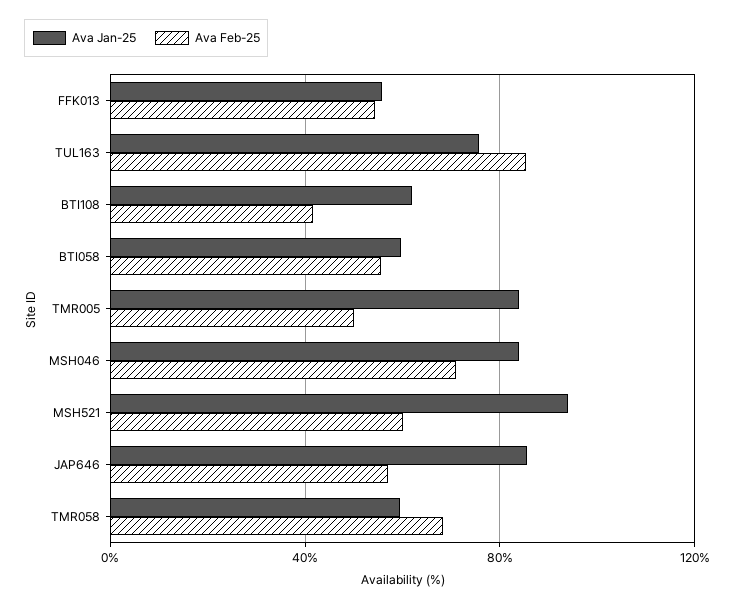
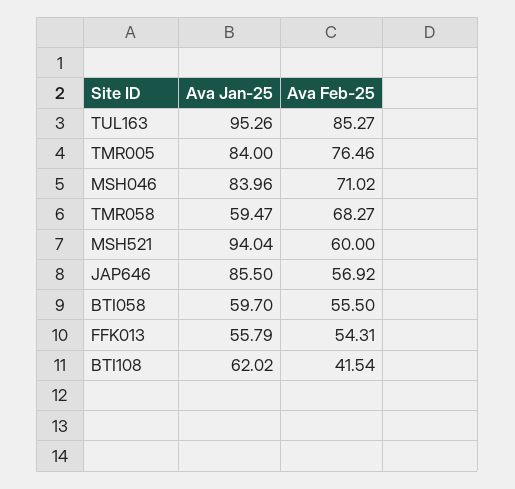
Ava Jan-25, TUL163: 75 -> 95.26
Ava Feb-25, TMR005: 50 -> 76.46

